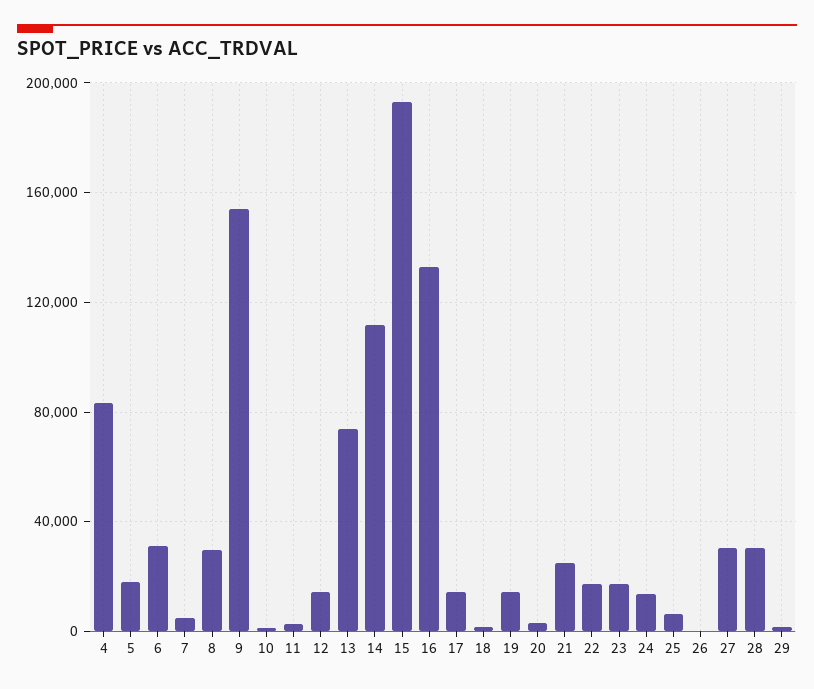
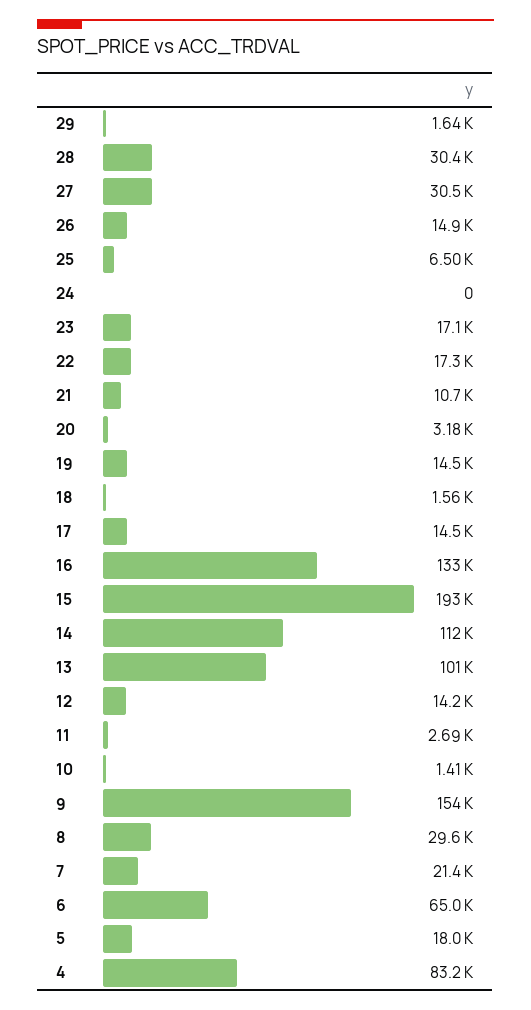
6: 30000 -> 65000
7: 5000 -> 21400
13: 75000 -> 101000
21: 25000 -> 10700
24: 15000 -> 0
26: 0 -> 14900

